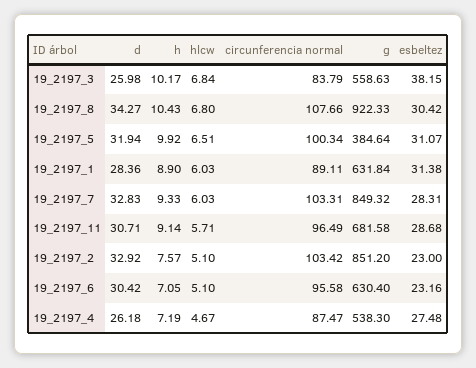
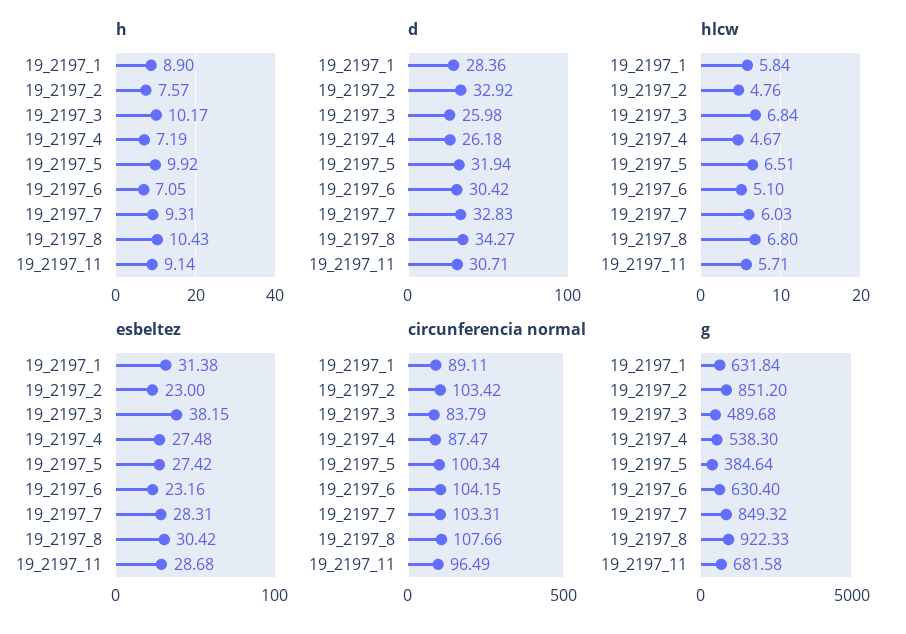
g, 19_2197_3: 558.63 -> 489.68
esbeltez, 19_2197_5: 31.07 -> 27.42
hlcw, 19_2197_1: 6.03 -> 5.84
h, 19_2197_7: 9.33 -> 9.31
hlcw, 19_2197_2: 5.1 -> 4.76
circunferencia normal, 19_2197_6: 95.58 -> 104.15

